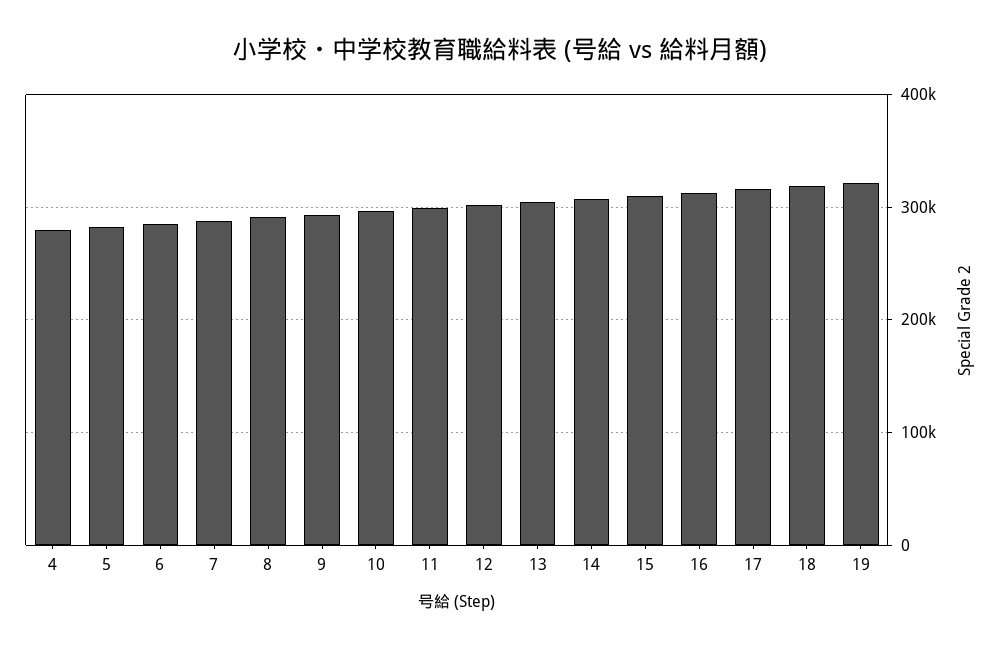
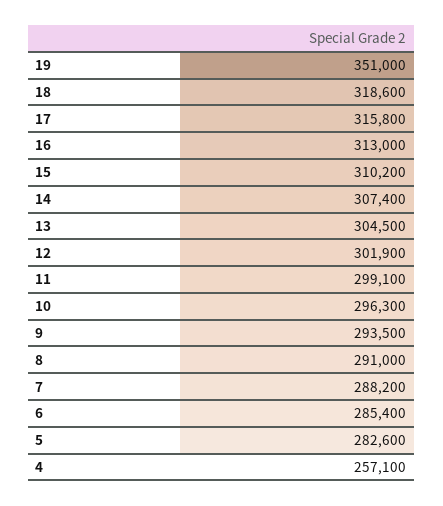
4: 280000 -> 257100
19: 320000 -> 351000

